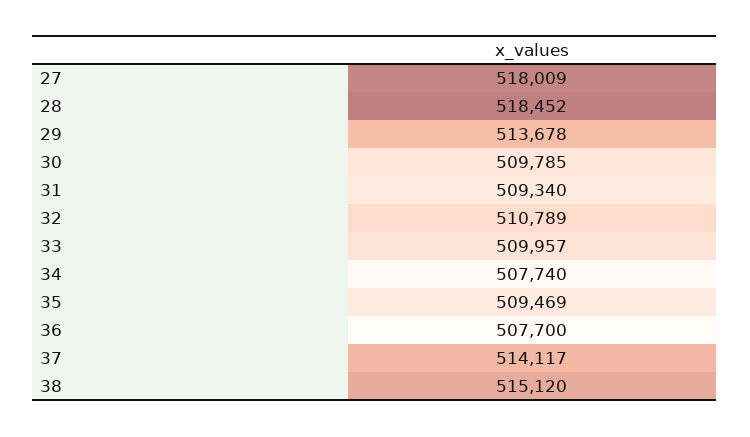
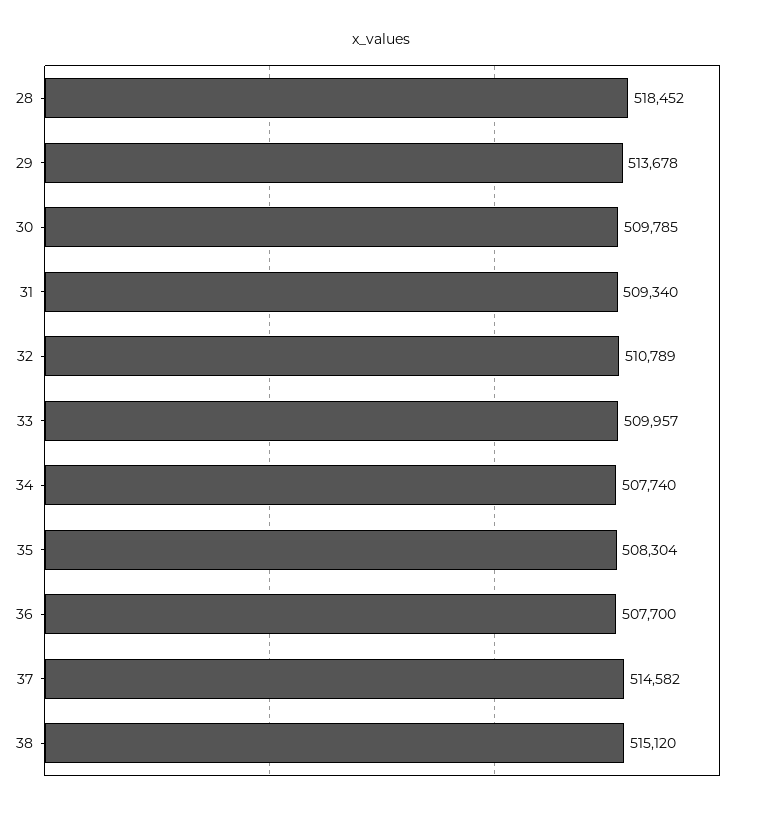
27: 518009 -> none
35: 509469 -> 508304
37: 514117 -> 514582

